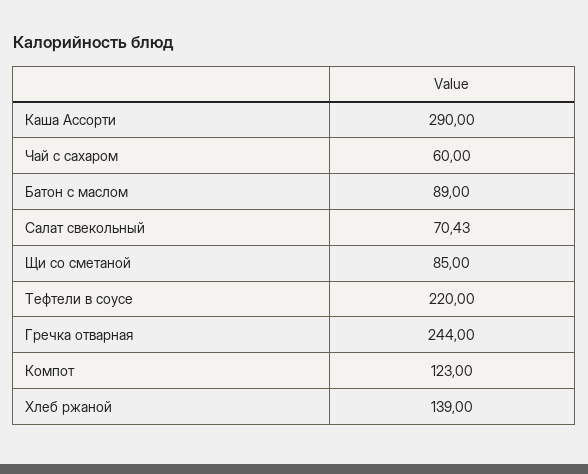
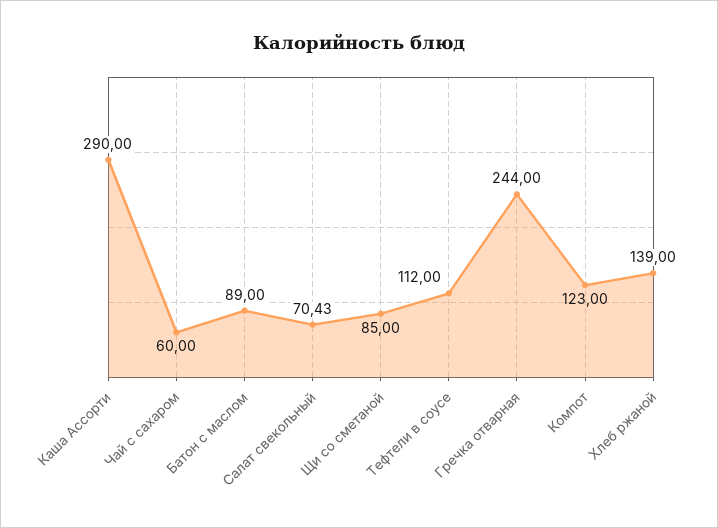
Тефтели в соусе: 220 -> 112

